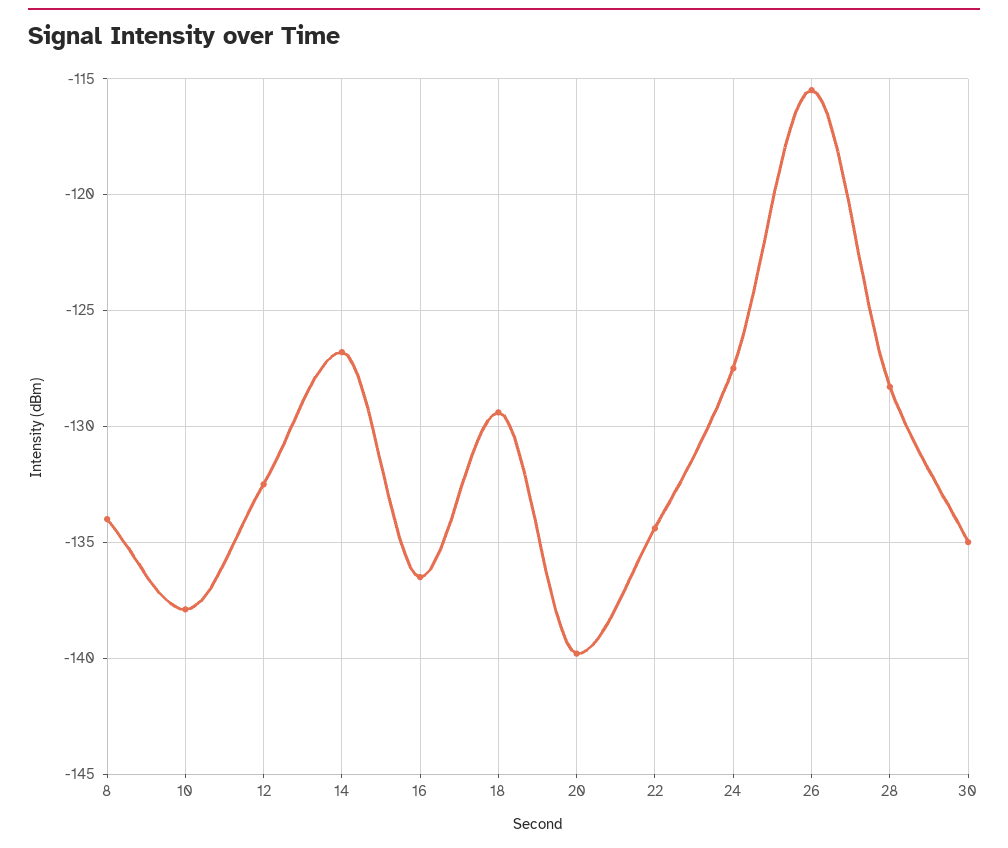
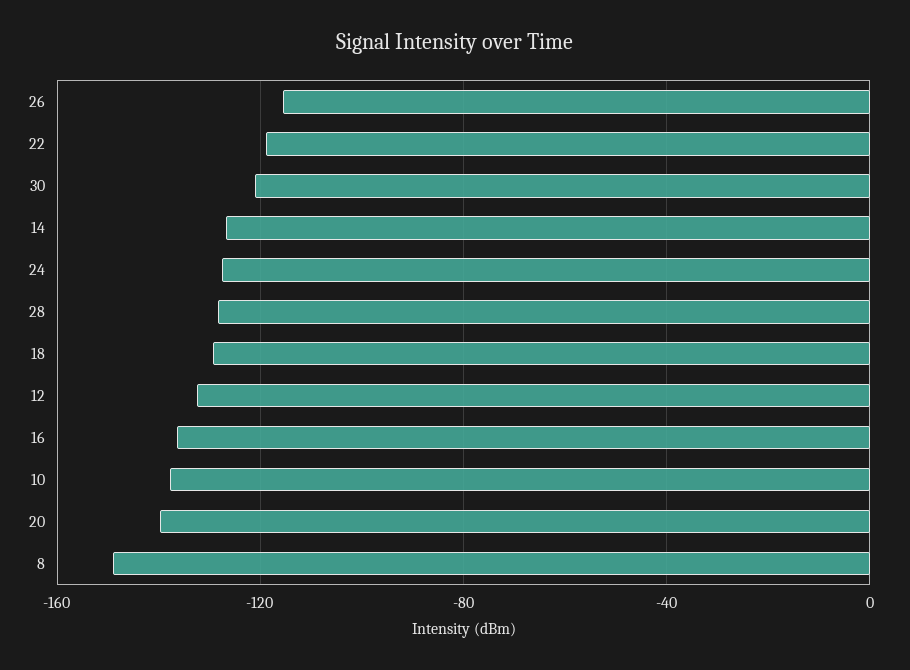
8: -134 -> -150
22: -134.5 -> -120
30: -135 -> -120

